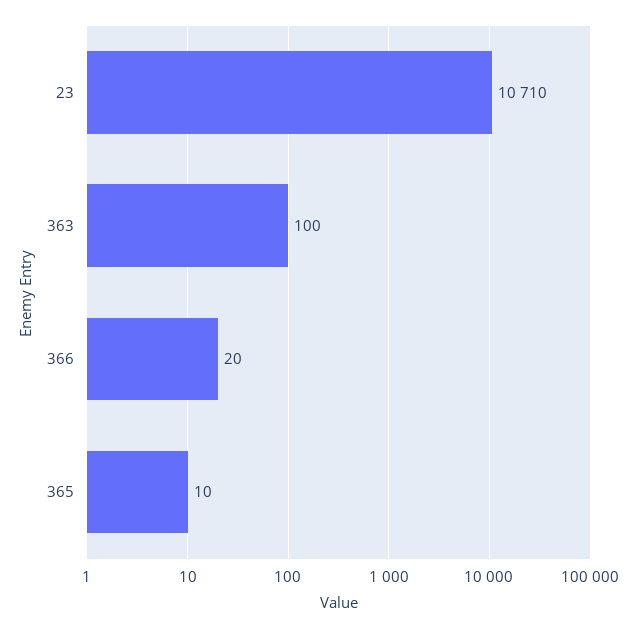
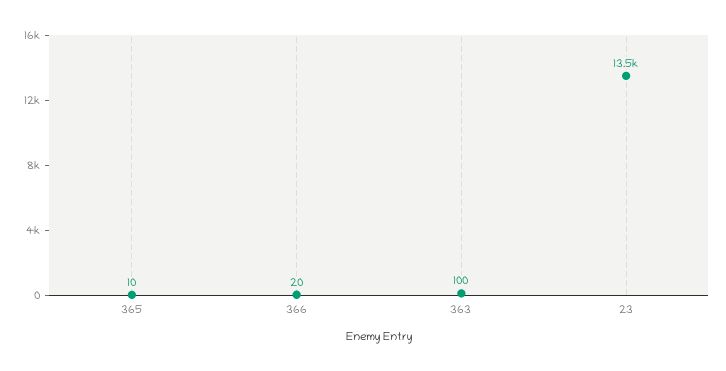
23: 10710 -> 13500

